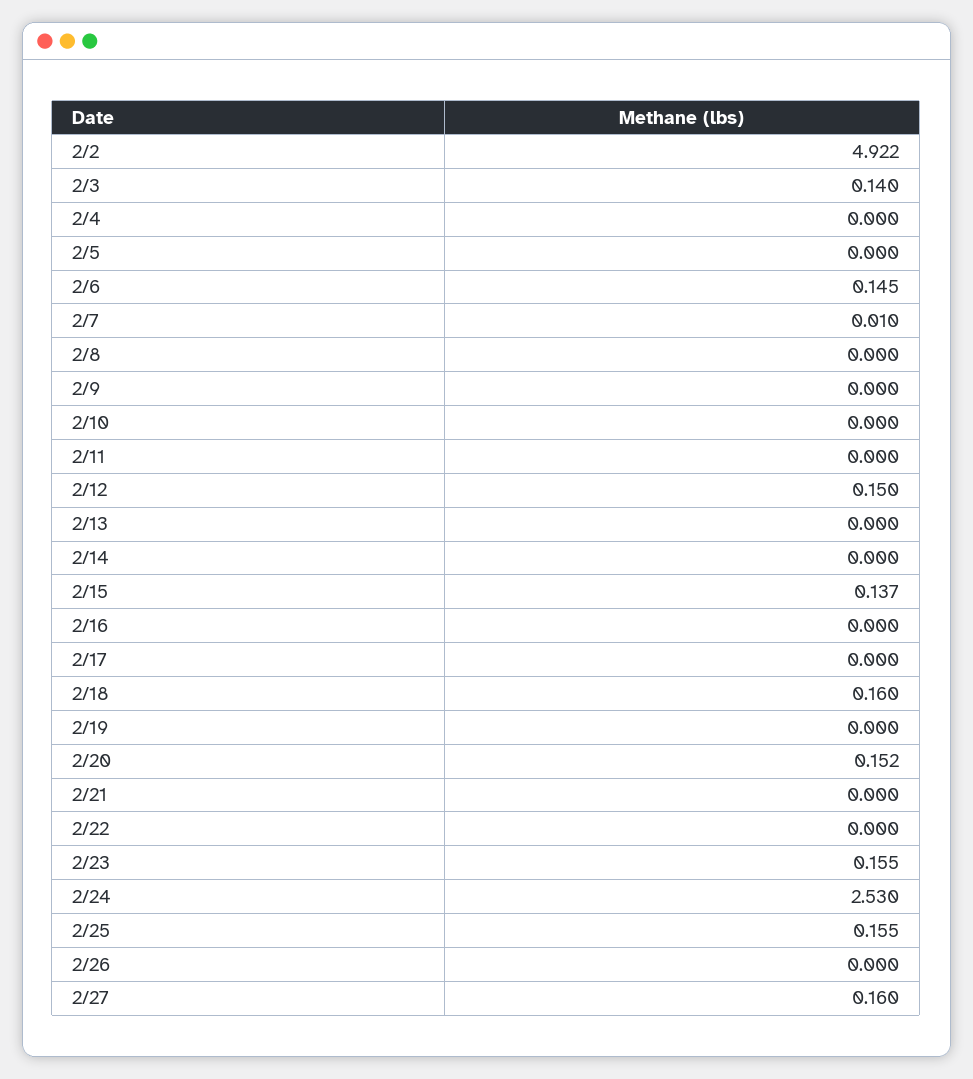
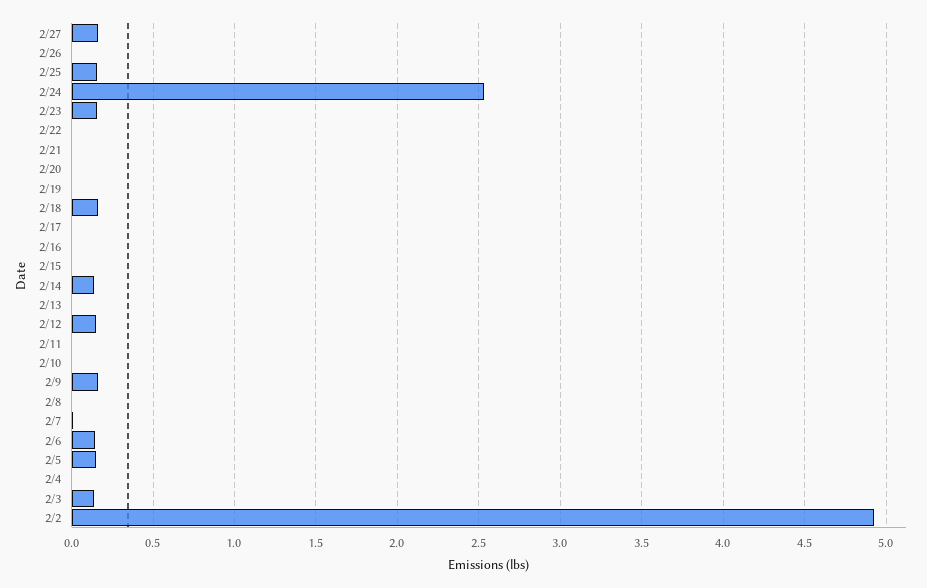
2/5: 0 -> 0.15
2/9: 0 -> 0.15
2/14: 0 -> 0.15
2/15: 0.137 -> 0
2/20: 0.152 -> 0

